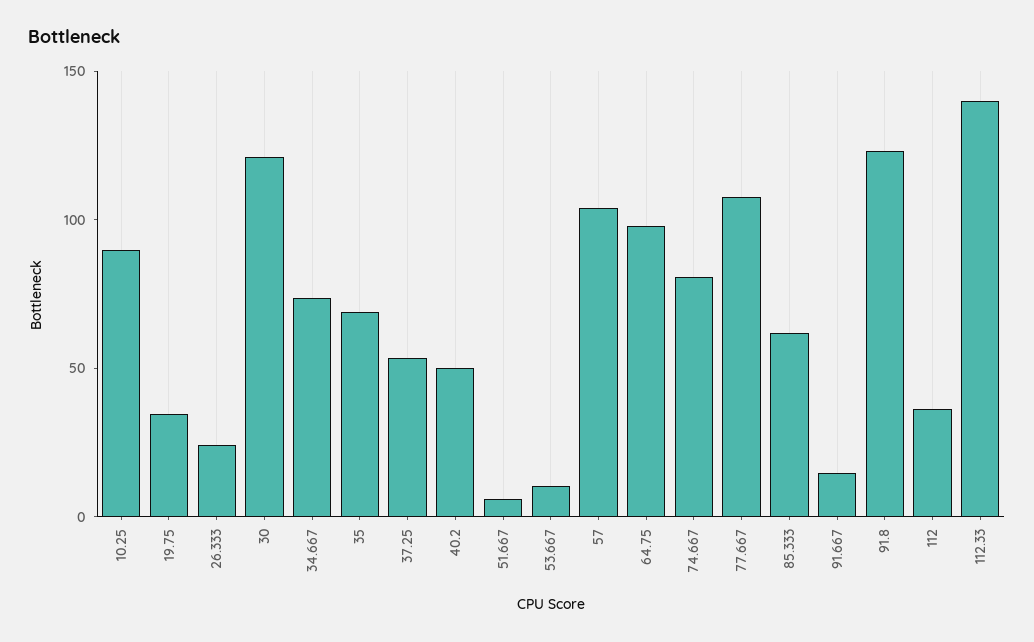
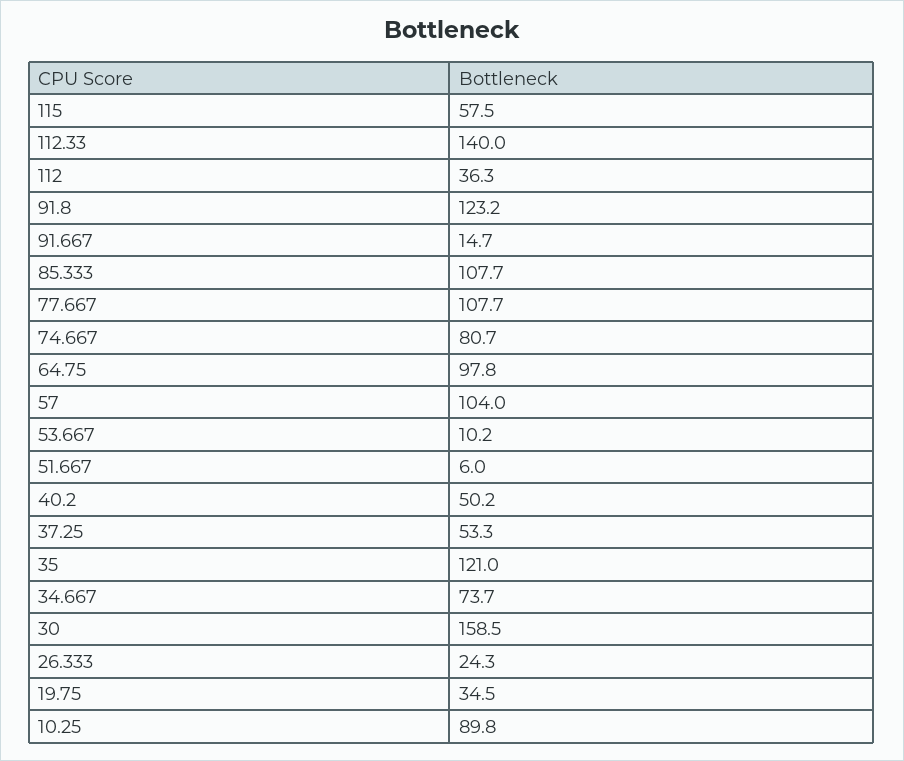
30: 120 -> 158.5
35: 70 -> 121
85.333: 60 -> 107.7
115: none -> 57.5

